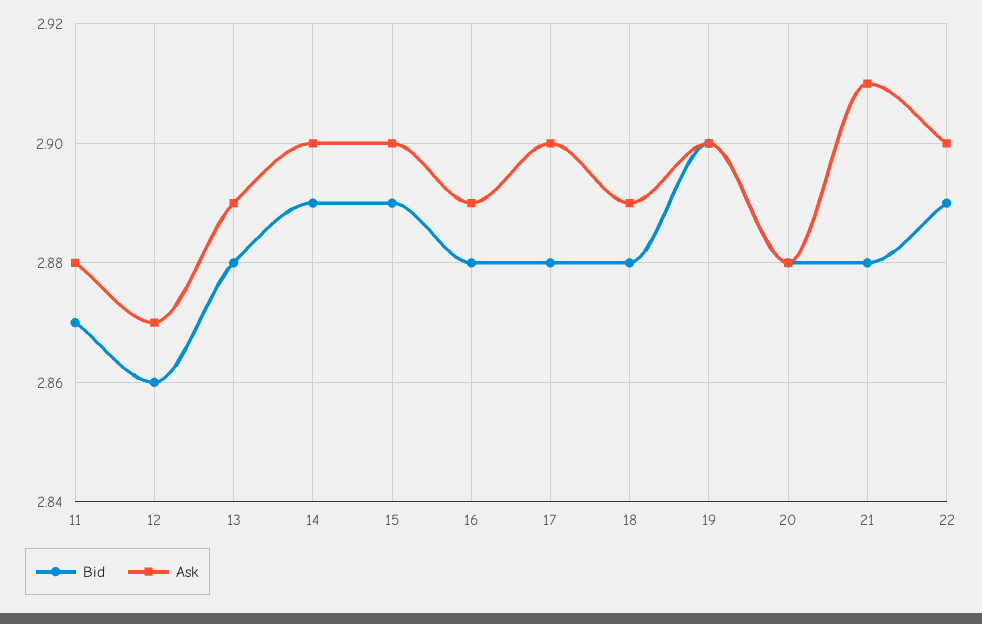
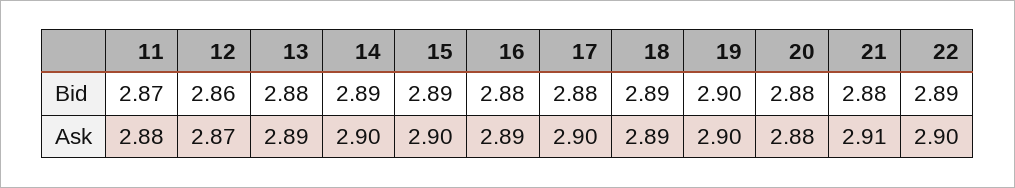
Bid, 18: 2.88 -> 2.89

